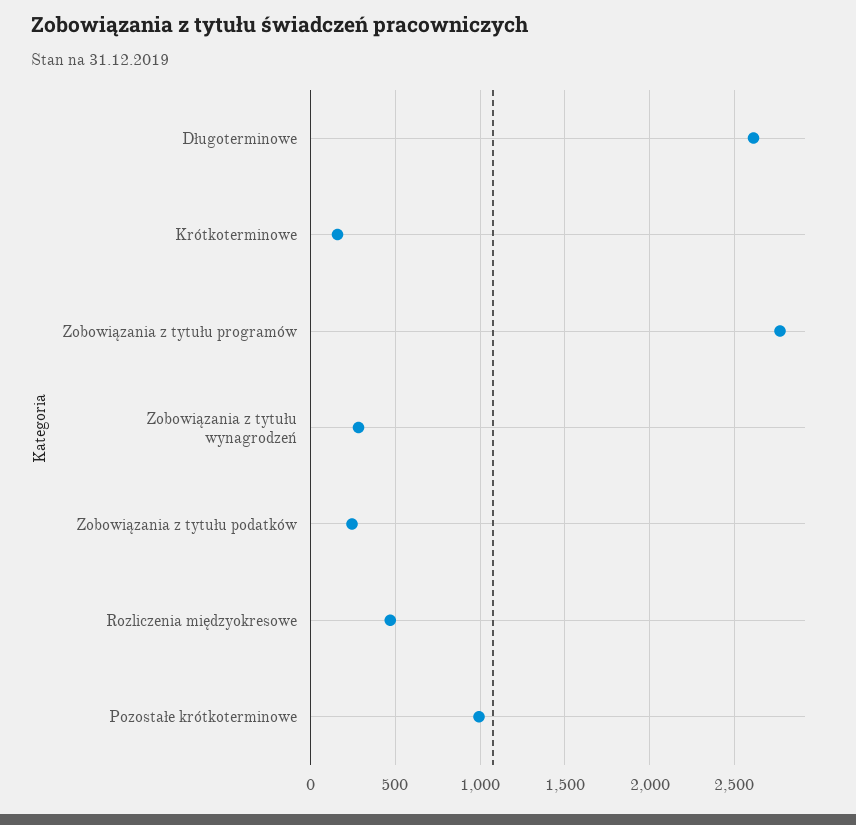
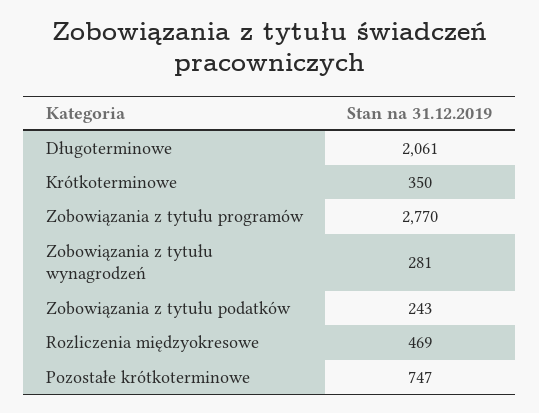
Długoterminowe: 2600 -> 2061
Krótkoterminowe: 150 -> 350
Pozostałe krótkoterminowe: 1000 -> 747

